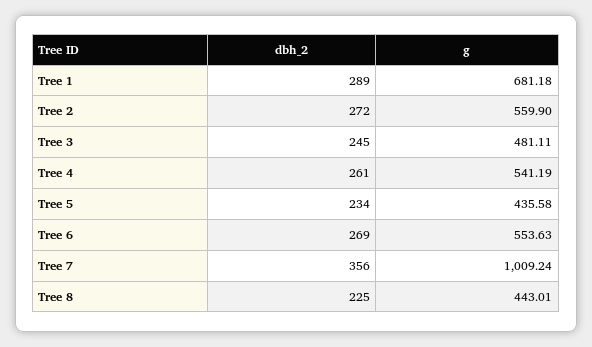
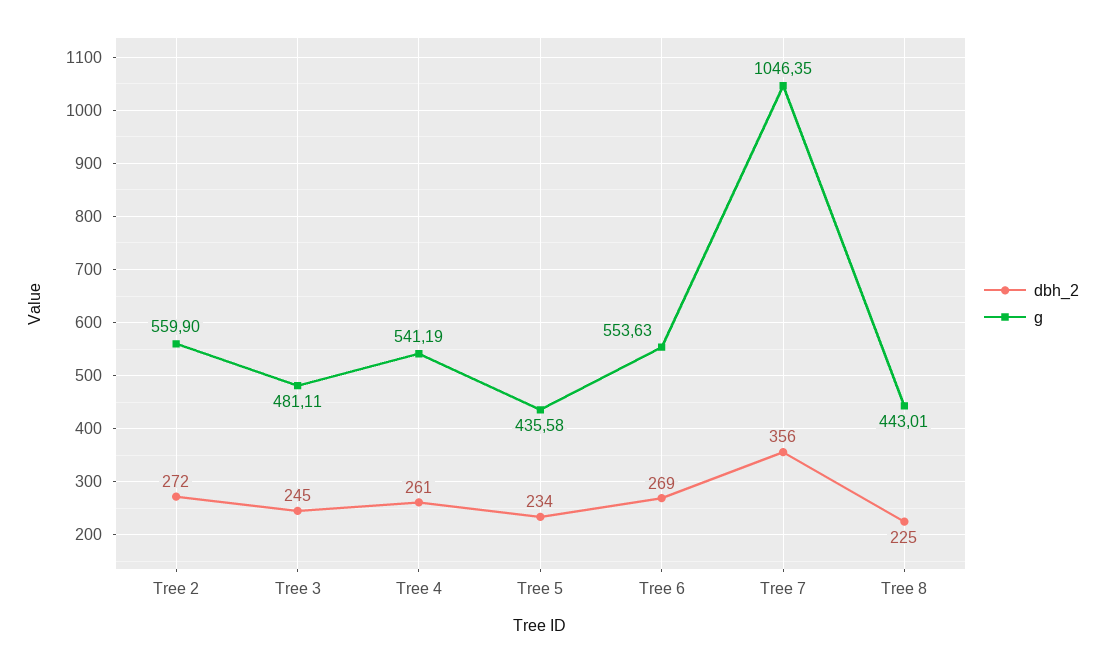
dbh_2, Tree 1: 289 -> none
g, Tree 1: 681.18 -> none
g, Tree 7: 1009.24 -> 1046.35

